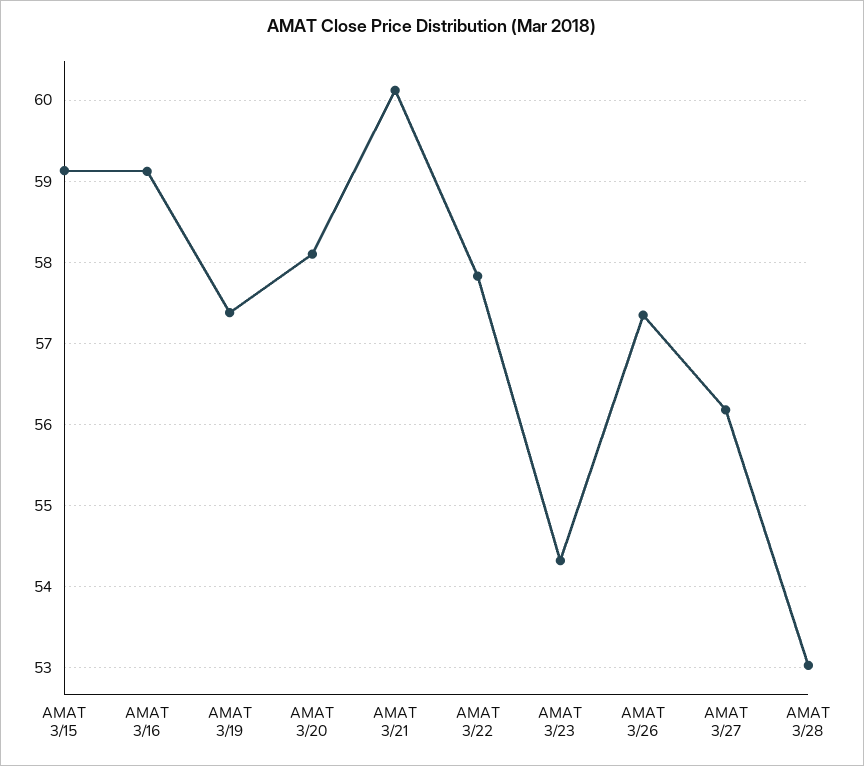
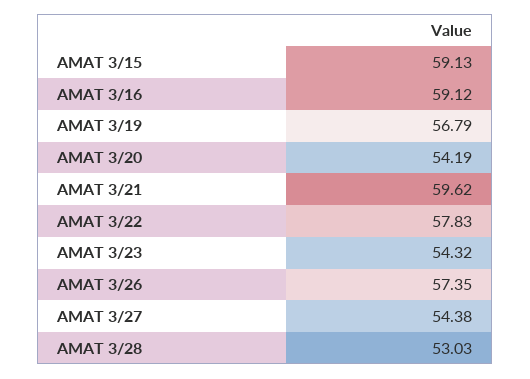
AMAT 3/19: 57.4 -> 56.79
AMAT 3/20: 58.1 -> 54.19
AMAT 3/21: 60.1 -> 59.62
AMAT 3/27: 56.2 -> 54.38

